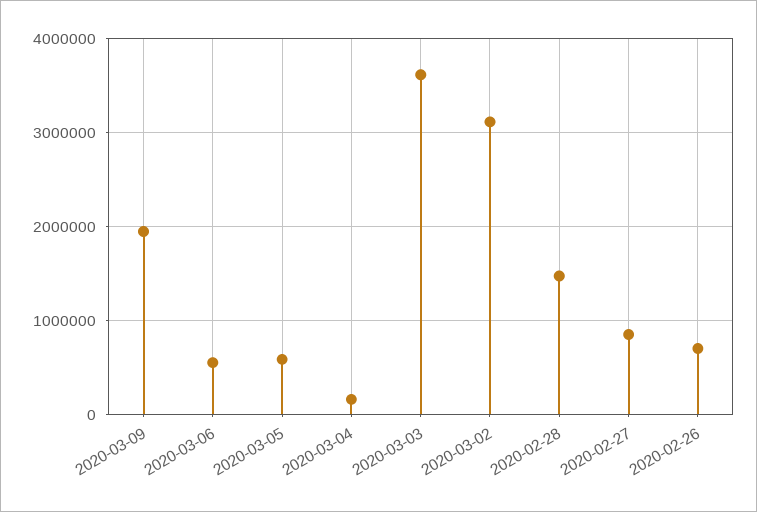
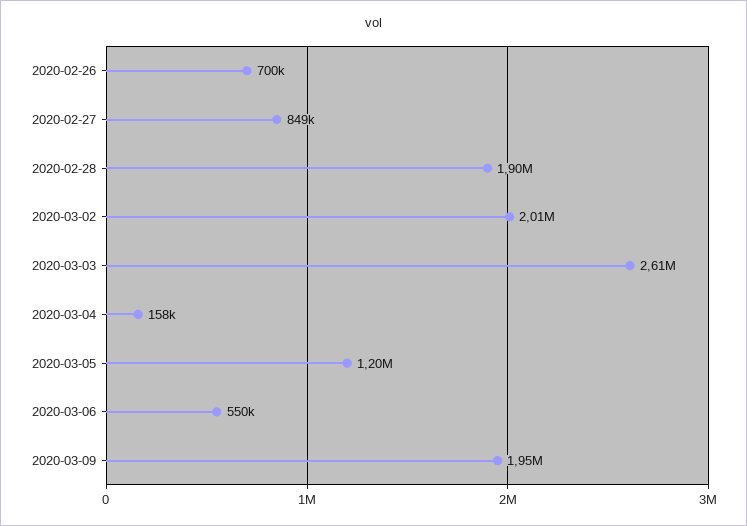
2020-03-05: 600000 -> 1200000
2020-03-03: 3600000 -> 2610000
2020-03-02: 3100000 -> 2010000
2020-02-28: 1500000 -> 1900000

